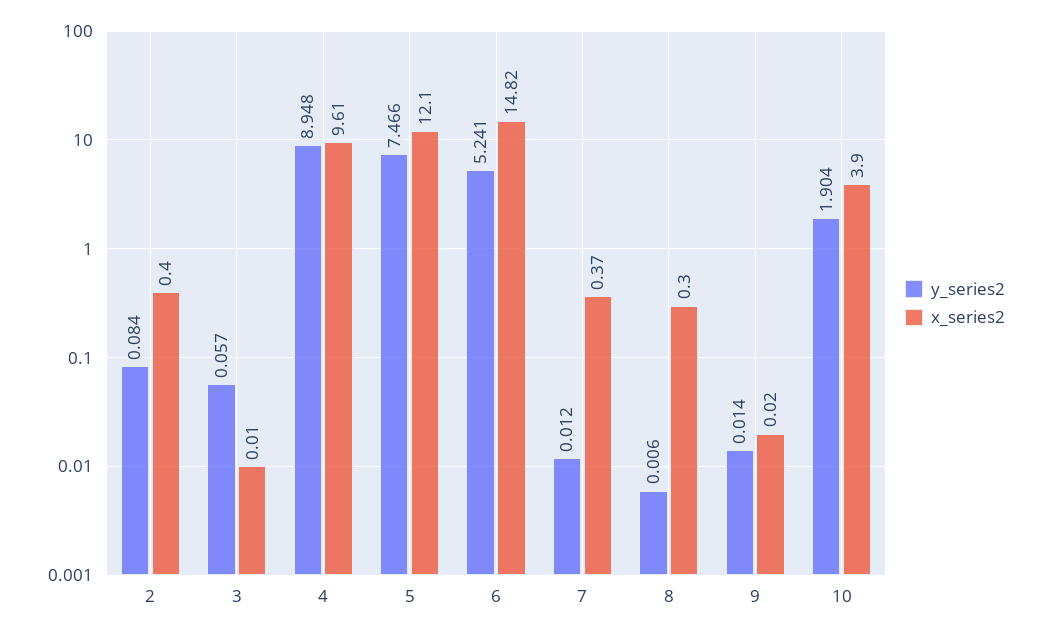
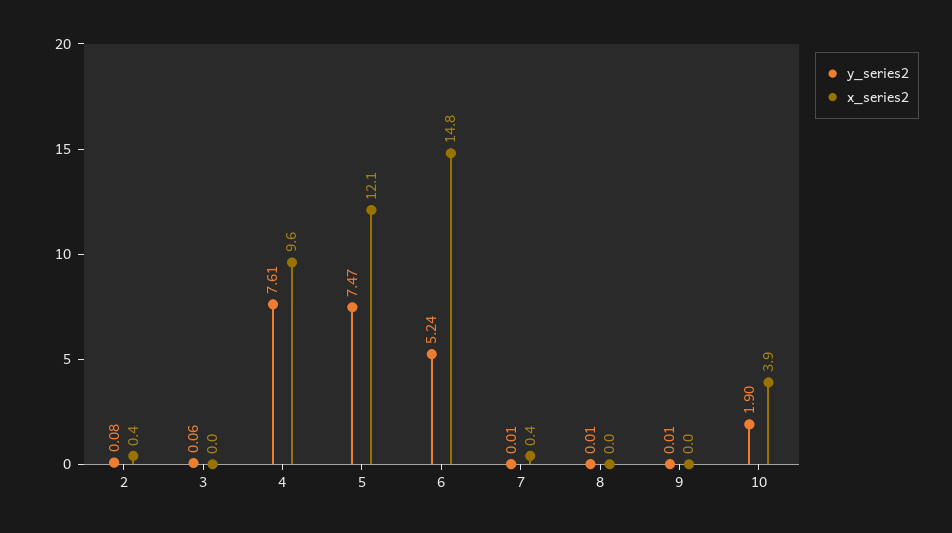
y_series2, 4: 8.948 -> 7.61
x_series2, 8: 0.3 -> 0

